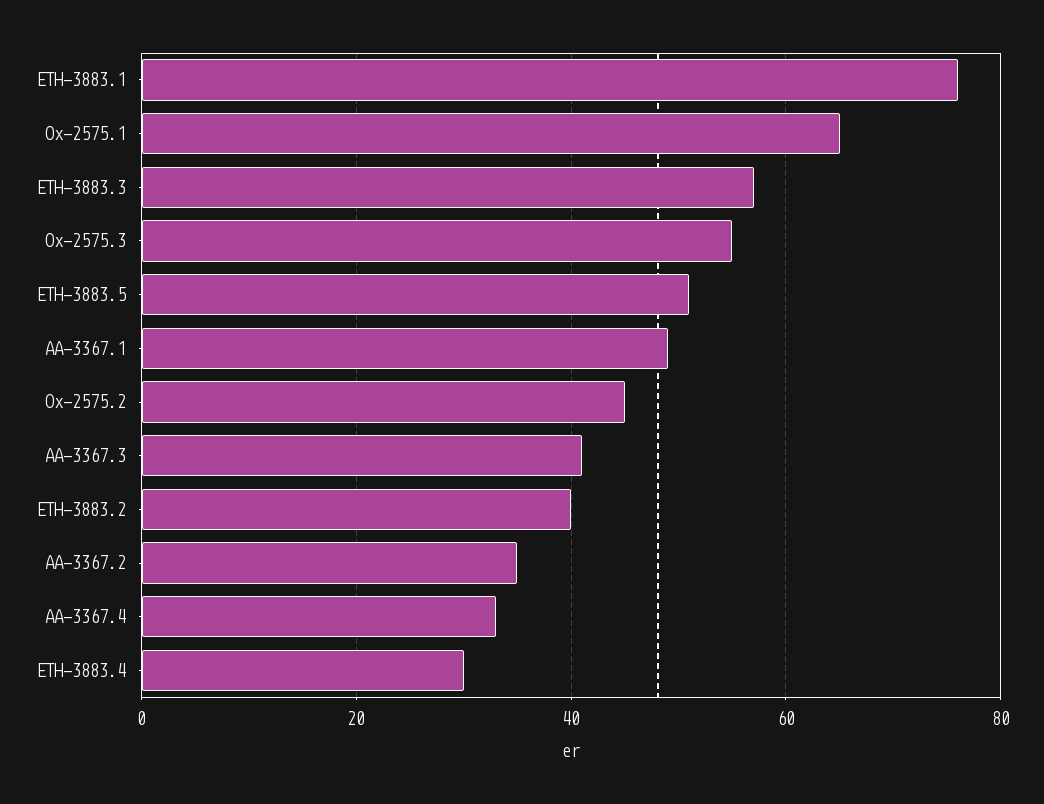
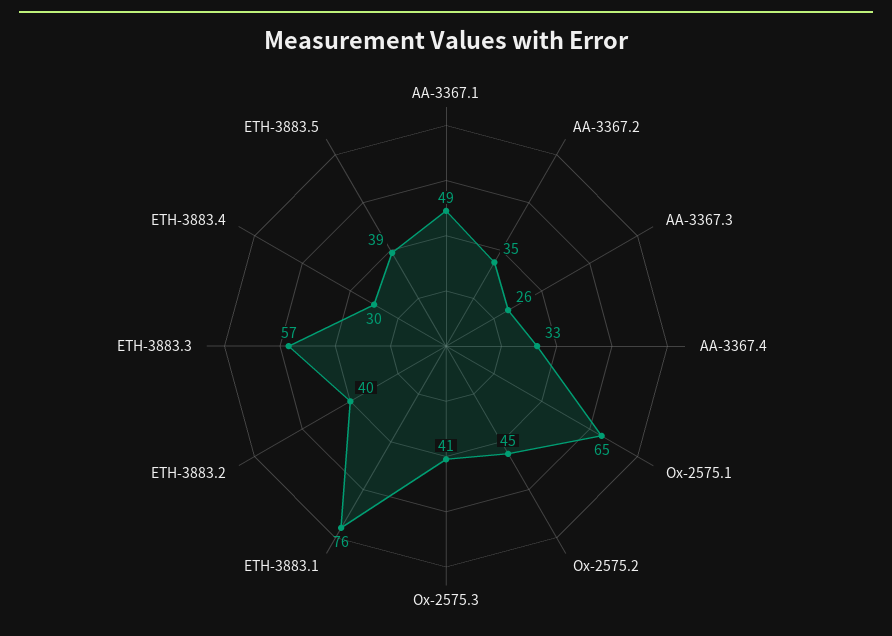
Ox-2575.3: 55 -> 41
ETH-3883.5: 50 -> 39
AA-3367.3: 40 -> 26

